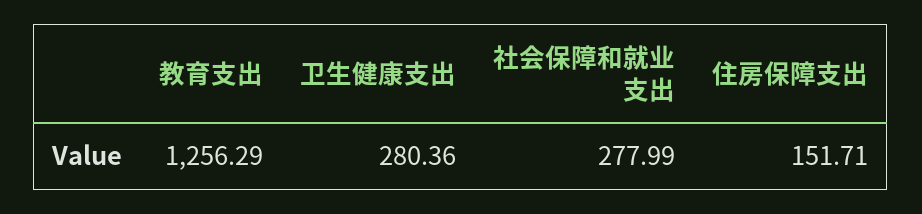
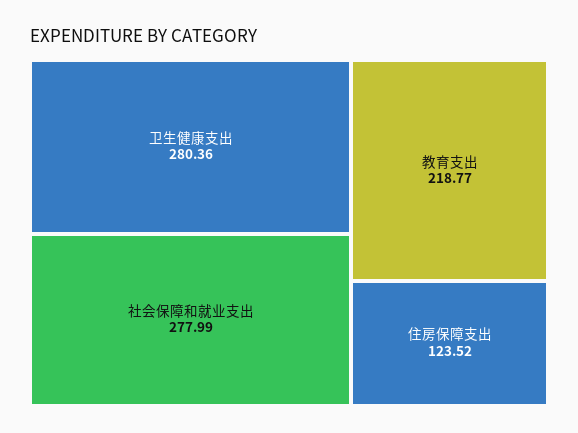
教育支出: 1256.29 -> 218.77
住房保障支出: 151.71 -> 123.52

